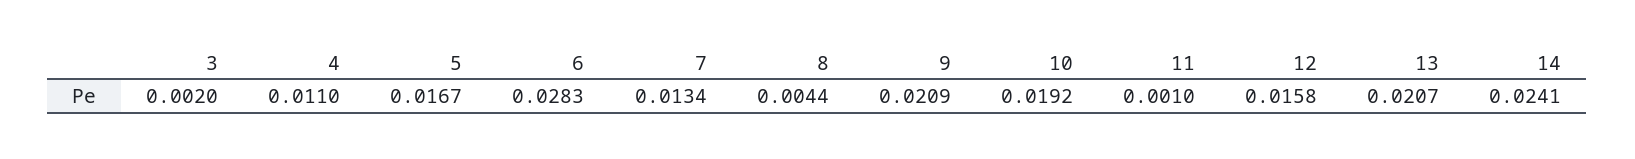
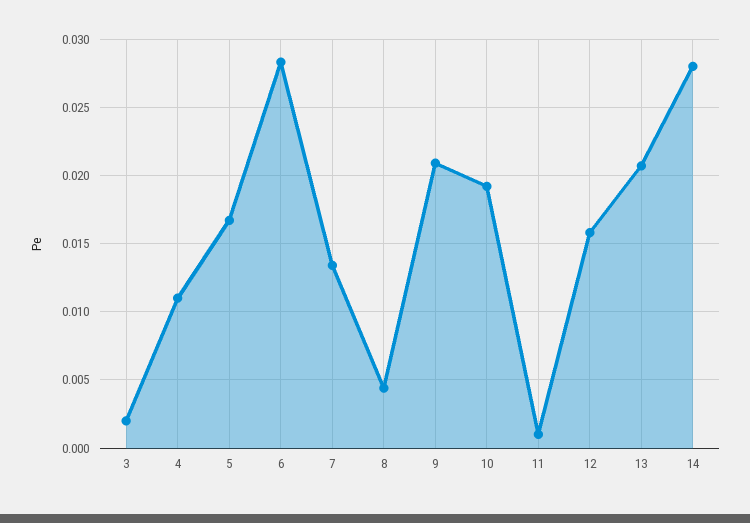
14: 0.0241 -> 0.028

